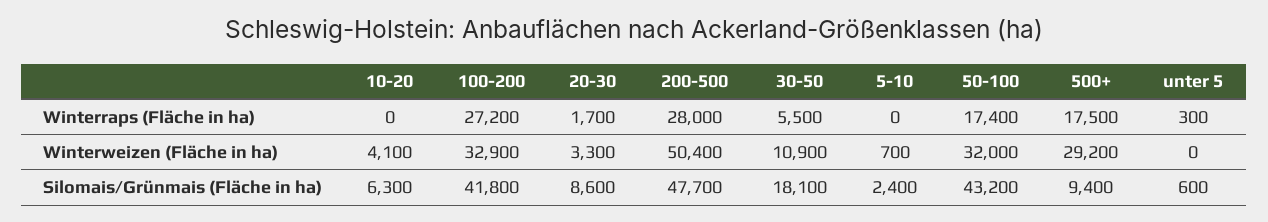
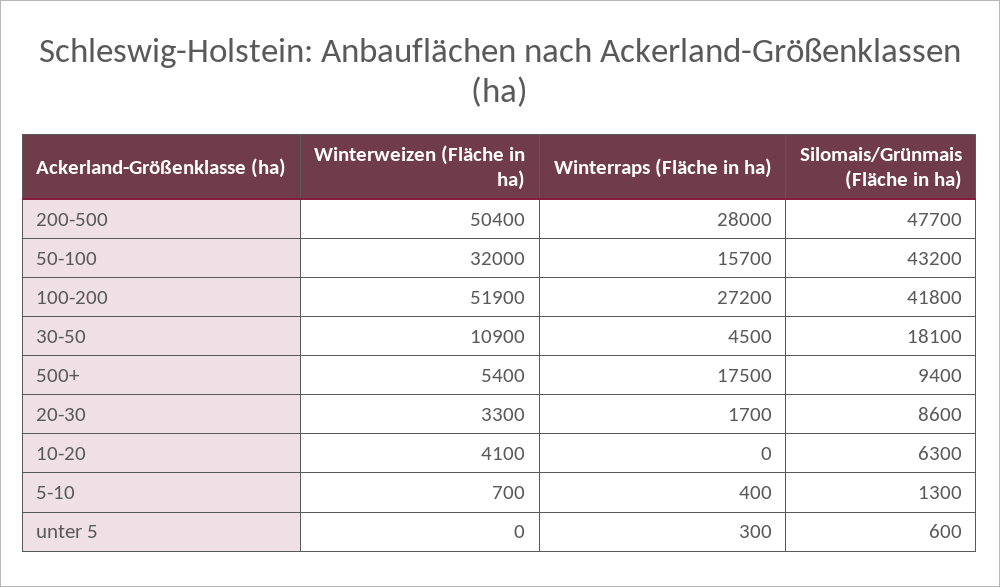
30-50, Winterraps (Fläche in ha): 5500 -> 4500
5-10, Winterraps (Fläche in ha): 0 -> 400
50-100, Winterraps (Fläche in ha): 17400 -> 15700
100-200, Winterweizen (Fläche in ha): 32900 -> 51900
500+, Winterweizen (Fläche in ha): 29200 -> 5400
5-10, Silomais/Grünmais (Fläche in ha): 2400 -> 1300

